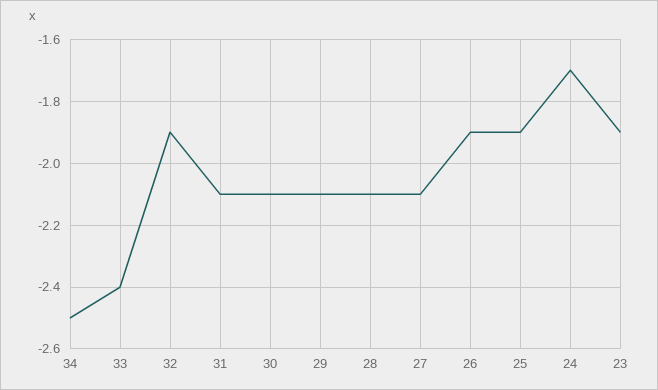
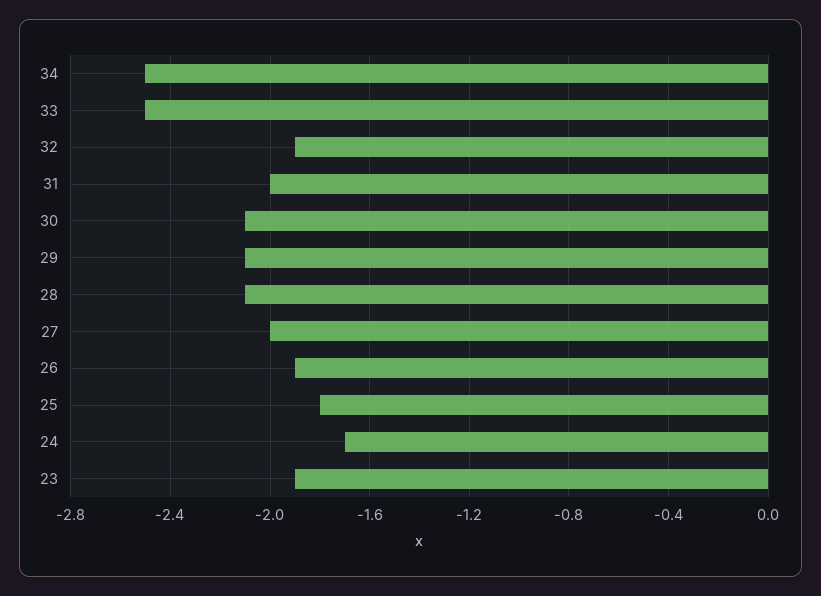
33: -2.4 -> -2.5
31: -2.1 -> -2
27: -2.1 -> -2
25: -1.9 -> -1.8

